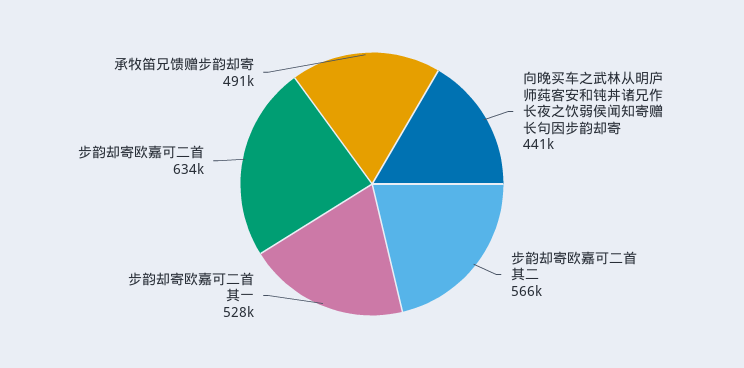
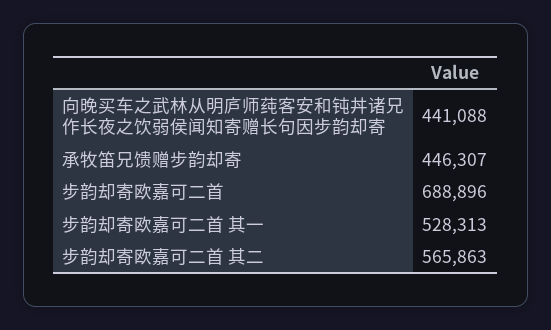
步韵却寄欧嘉可二首: 634000 -> 688896
承牧笛兄馈赠步韵却寄: 491000 -> 446307

